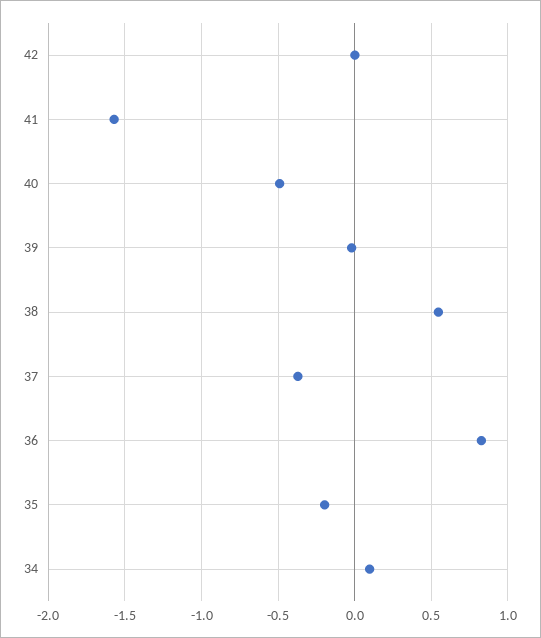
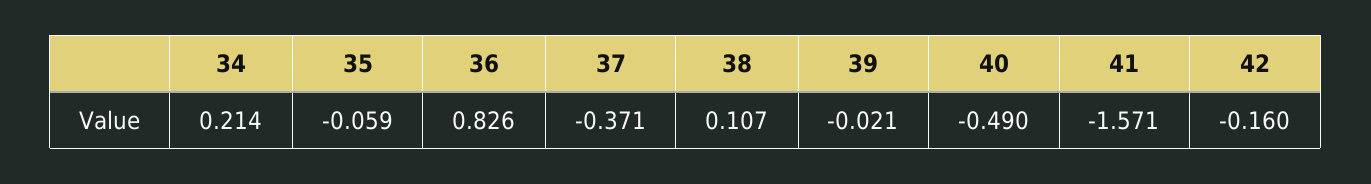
42: 0 -> -0.16
38: 0.55 -> 0.107
35: -0.2 -> -0.059
34: 0.1 -> 0.214

